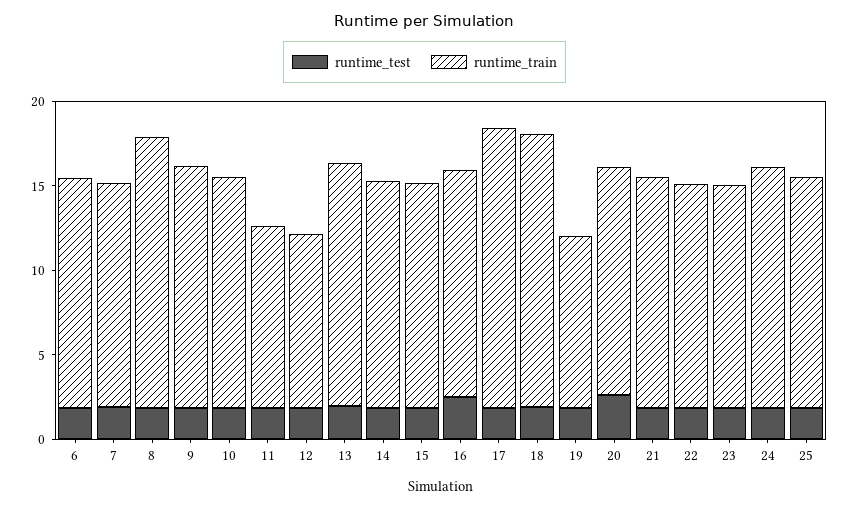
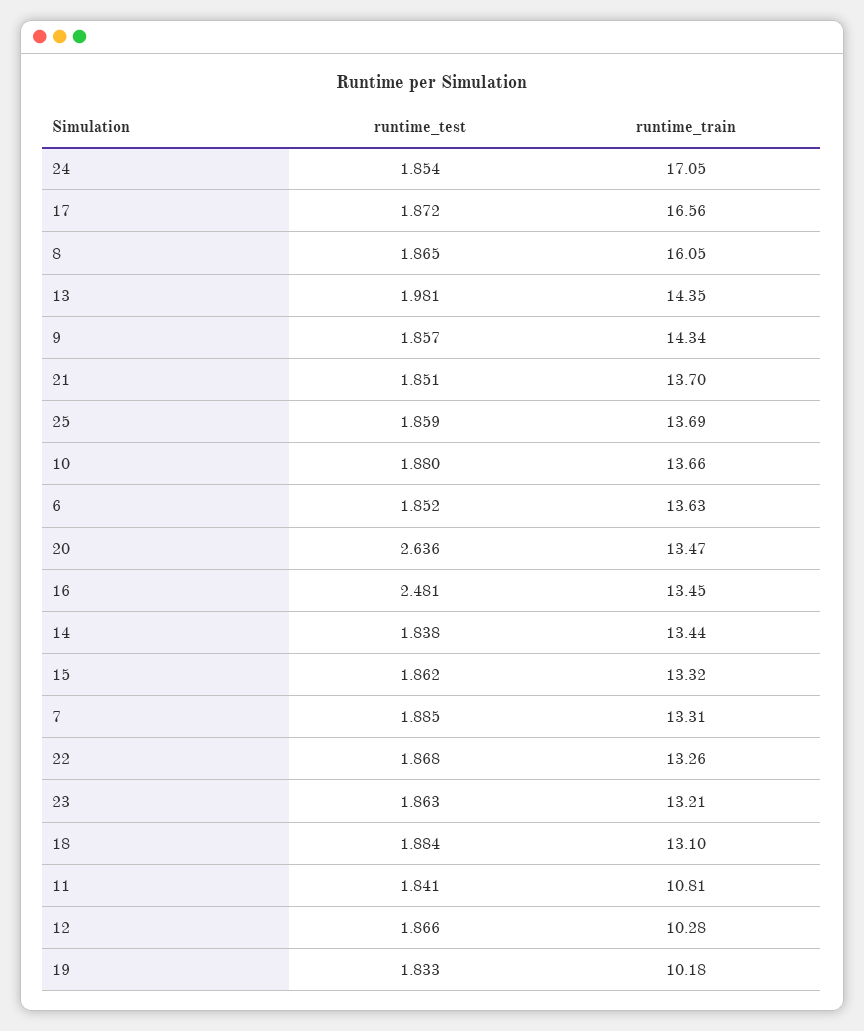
runtime_train, 18: 16 -> 13.1
runtime_train, 24: 14 -> 17.05

